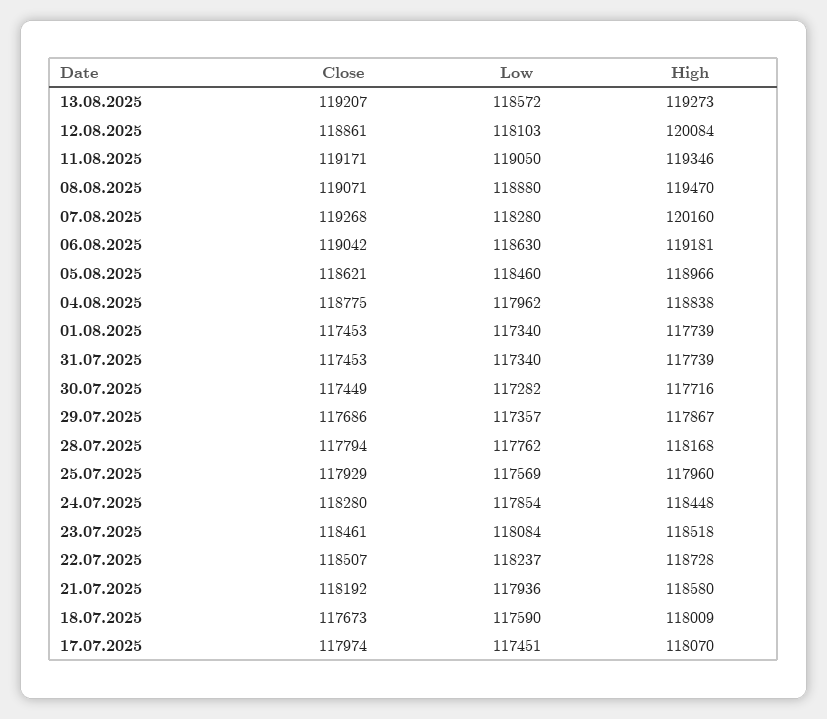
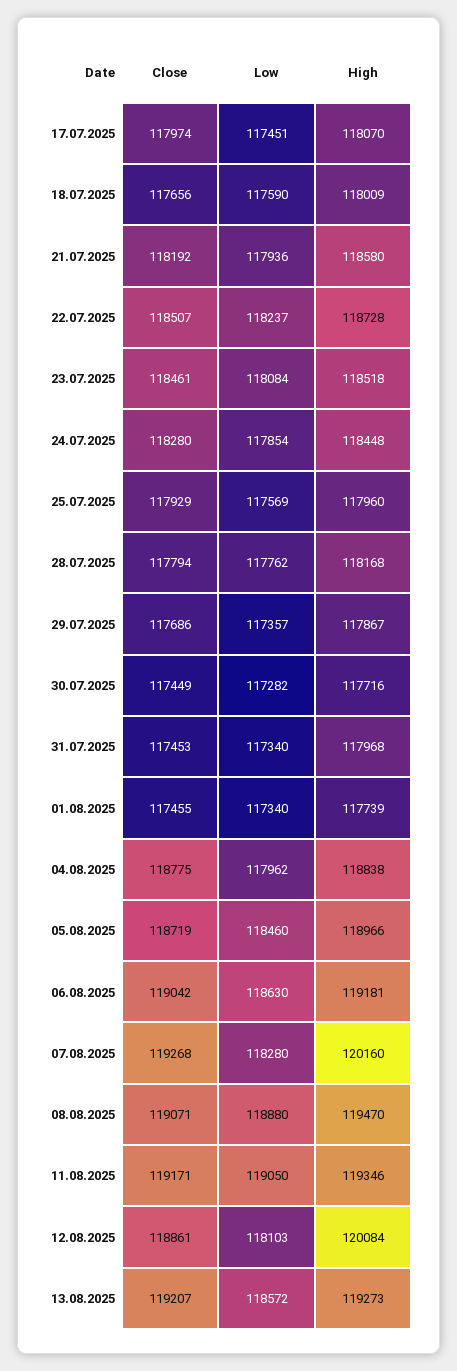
Close, 05.08.2025: 118621 -> 118719
Close, 01.08.2025: 117453 -> 117455
High, 31.07.2025: 117739 -> 117968
Close, 18.07.2025: 117673 -> 117656

